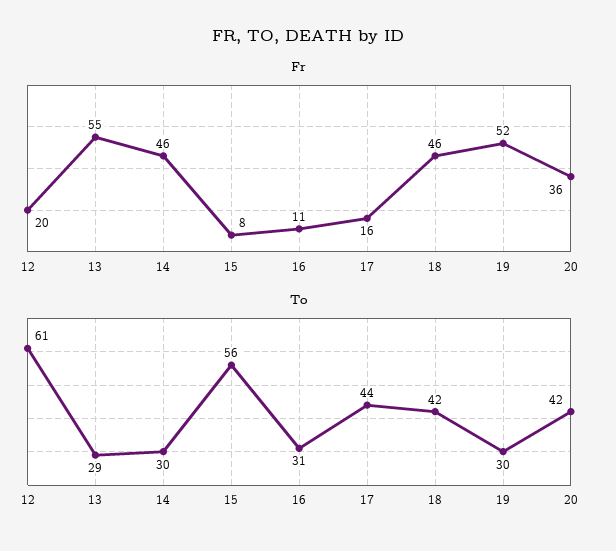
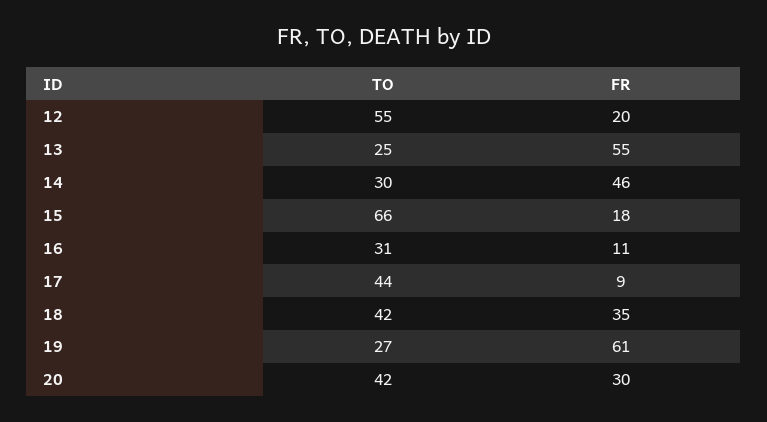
Fr, 15: 8 -> 18
Fr, 17: 16 -> 9
Fr, 18: 46 -> 35
Fr, 19: 52 -> 61
Fr, 20: 36 -> 30
To, 12: 61 -> 55
To, 13: 29 -> 25
To, 15: 56 -> 66
To, 19: 30 -> 27

